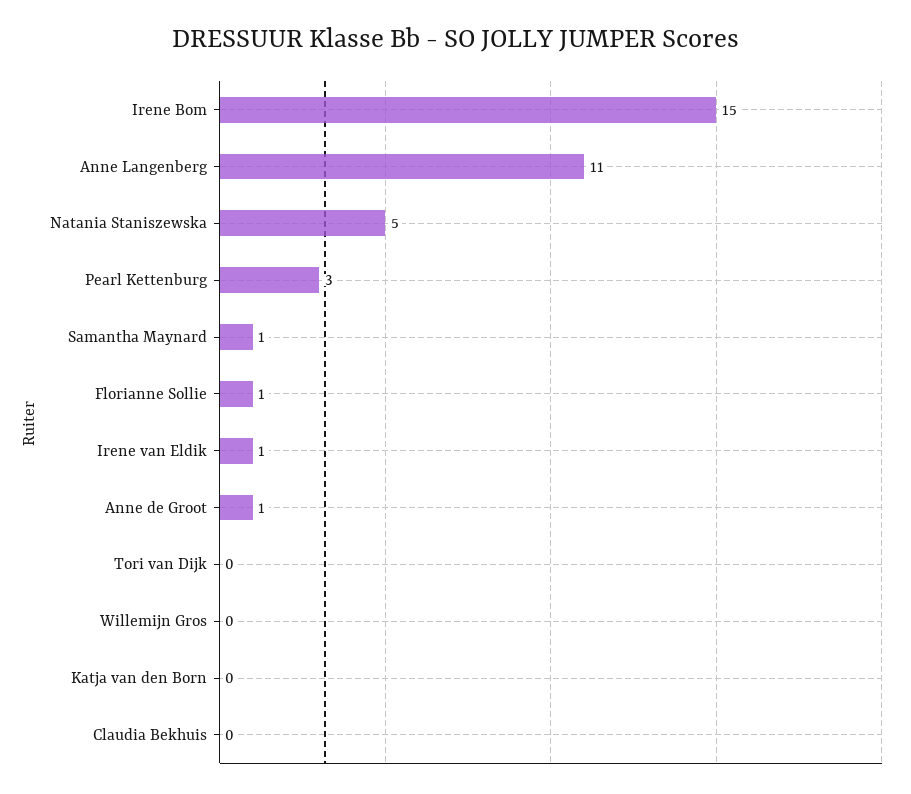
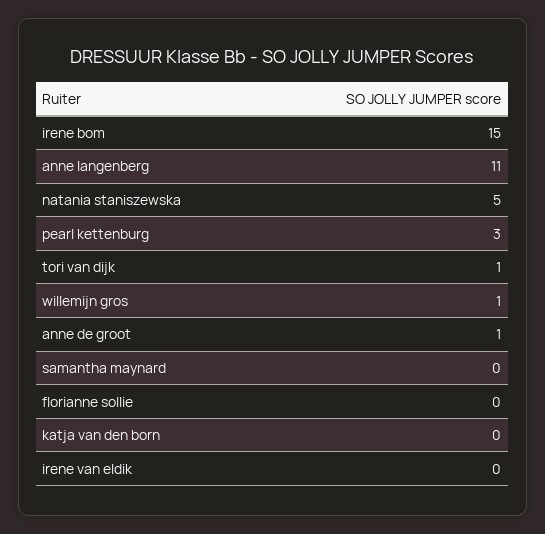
Samantha Maynard: 1 -> 0
Florianne Sollie: 1 -> 0
Irene van Eldik: 1 -> 0
Tori van Dijk: 0 -> 1
Willemijn Gros: 0 -> 1
Claudia Bekhuis: 0 -> none

